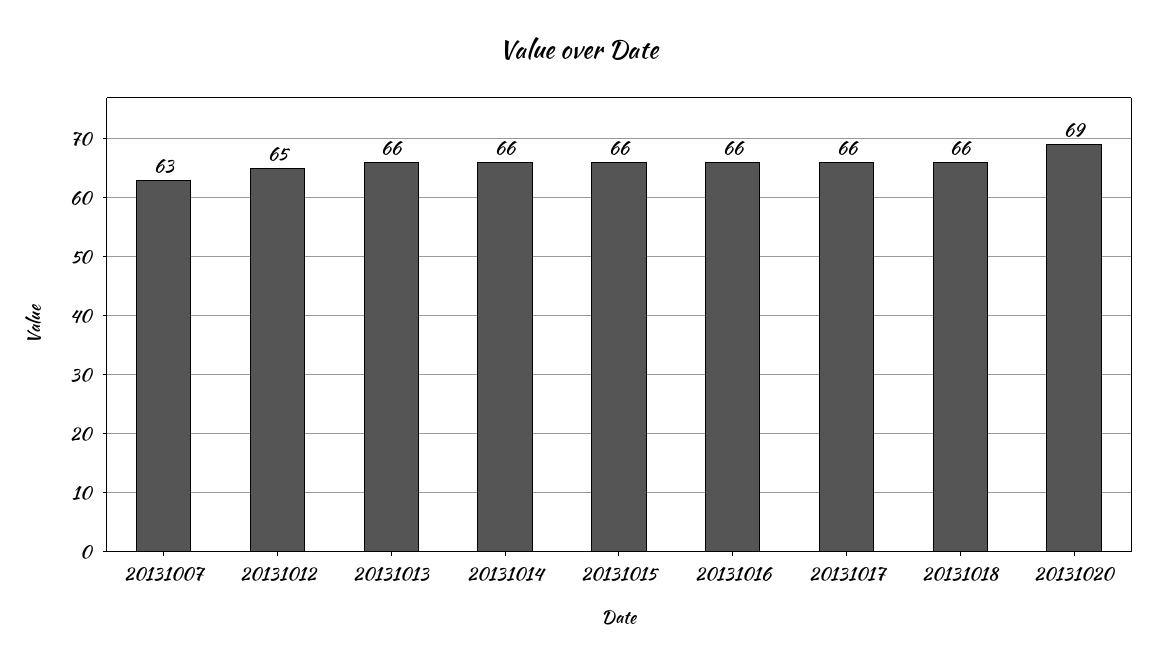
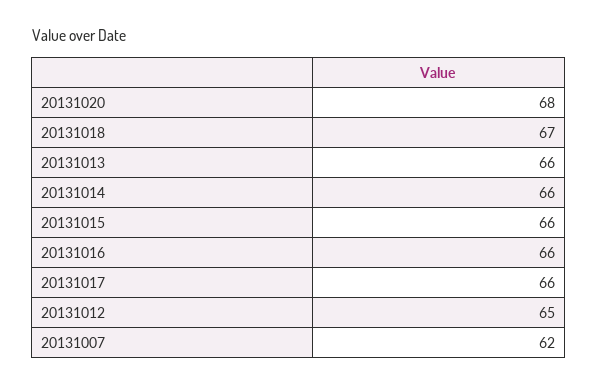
20131007: 63 -> 62
20131018: 66 -> 67
20131020: 69 -> 68

